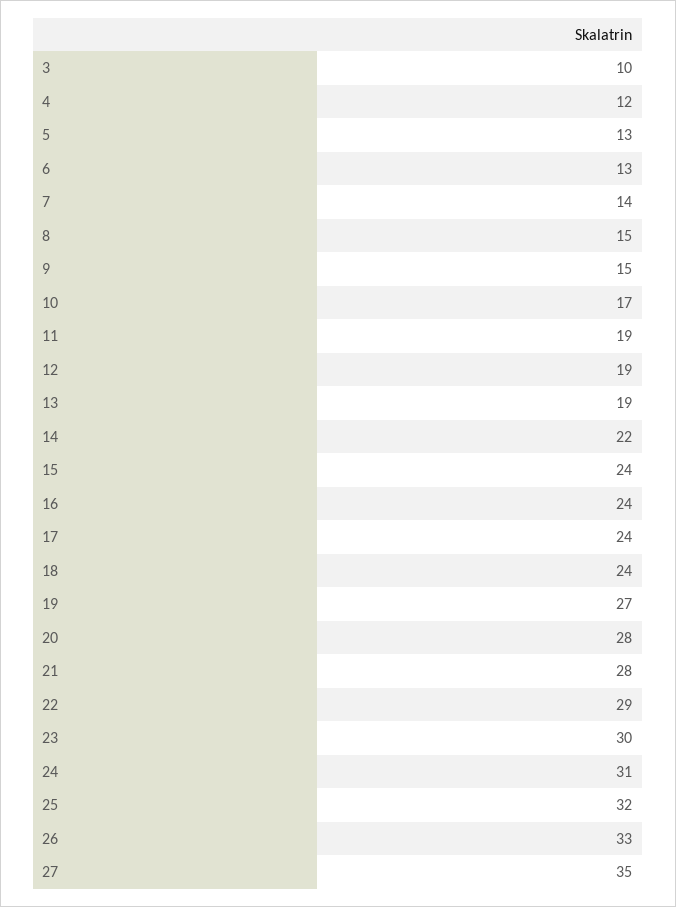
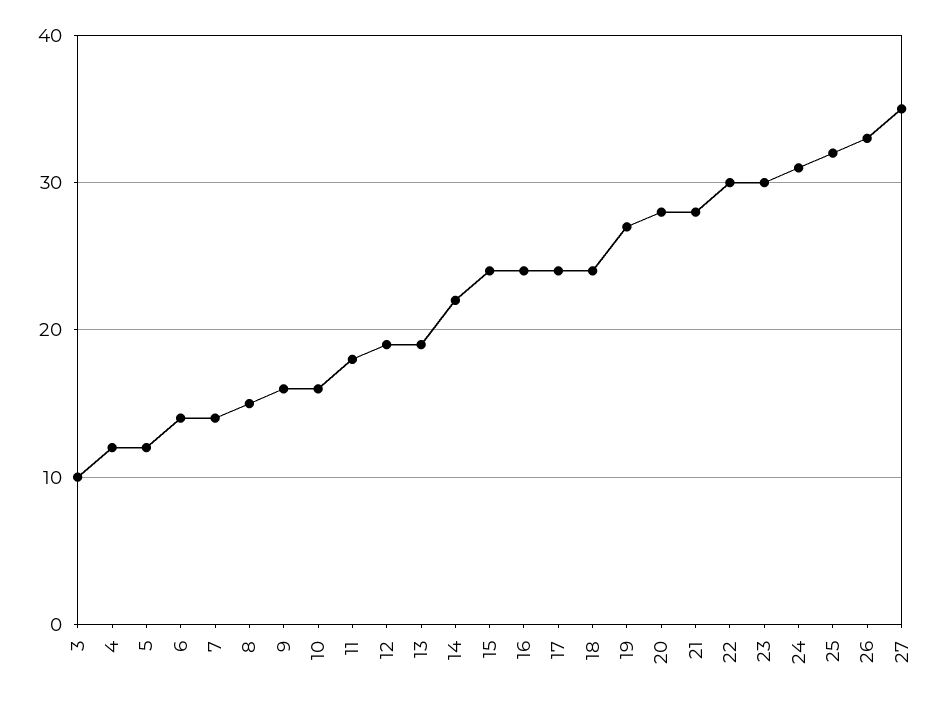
5: 13 -> 12
6: 13 -> 14
9: 15 -> 16
10: 17 -> 16
11: 19 -> 18
22: 29 -> 30

